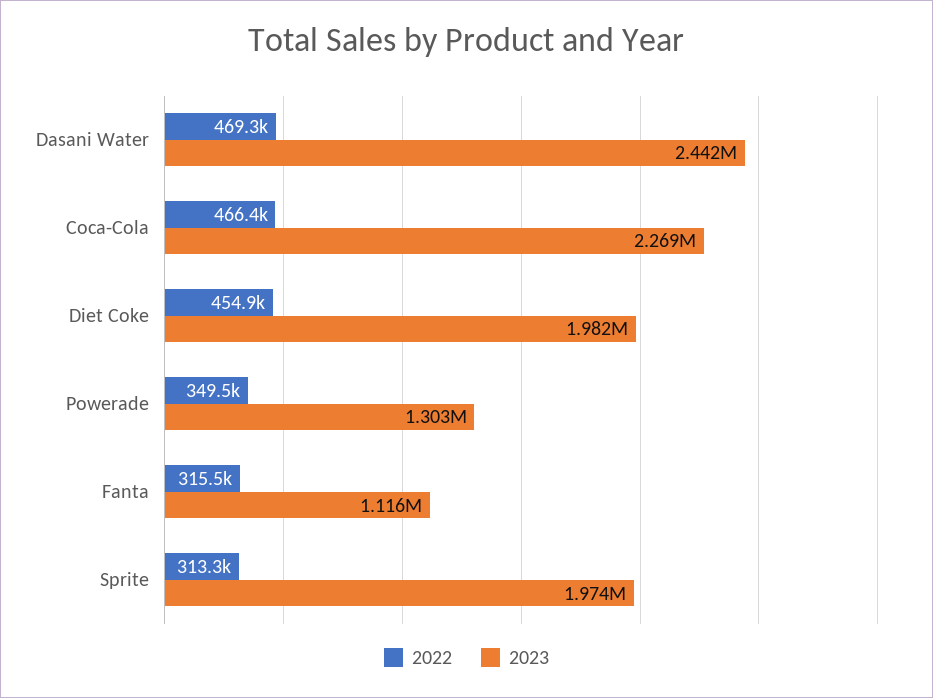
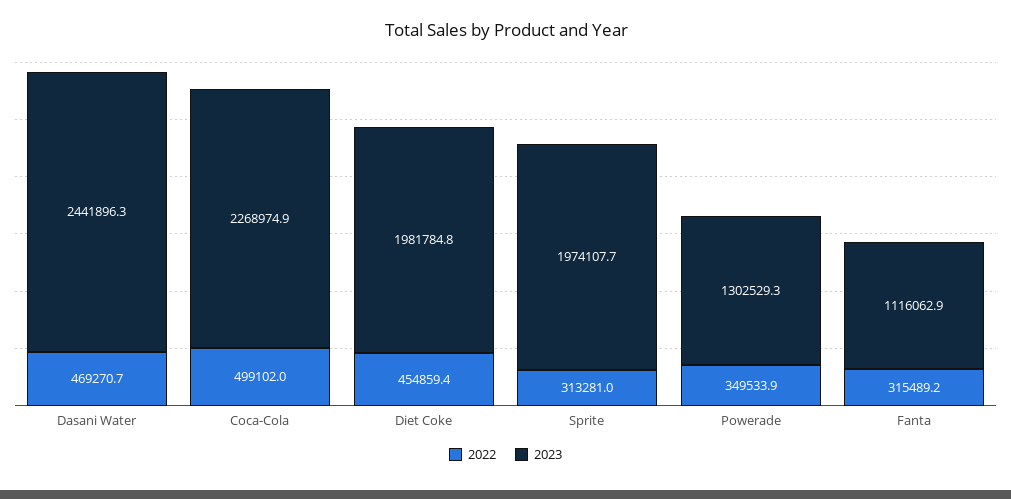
2022, Coca-Cola: 466400 -> 499102

